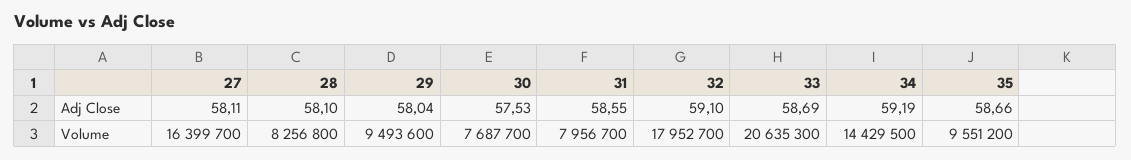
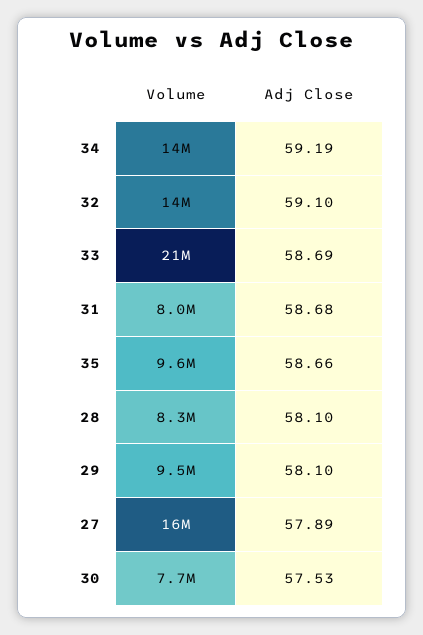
27, Adj Close: 58.11 -> 57.89
29, Adj Close: 58.04 -> 58.1
31, Adj Close: 58.55 -> 58.68
32, Volume: 17952700 -> 14000000

